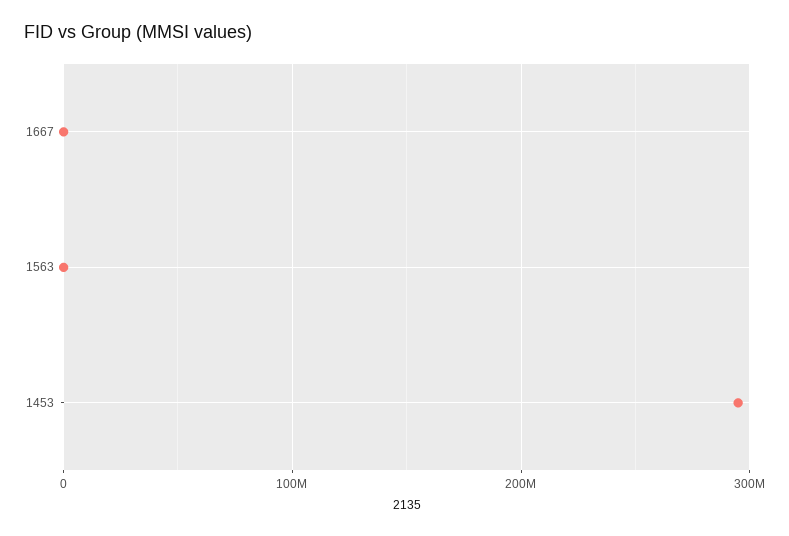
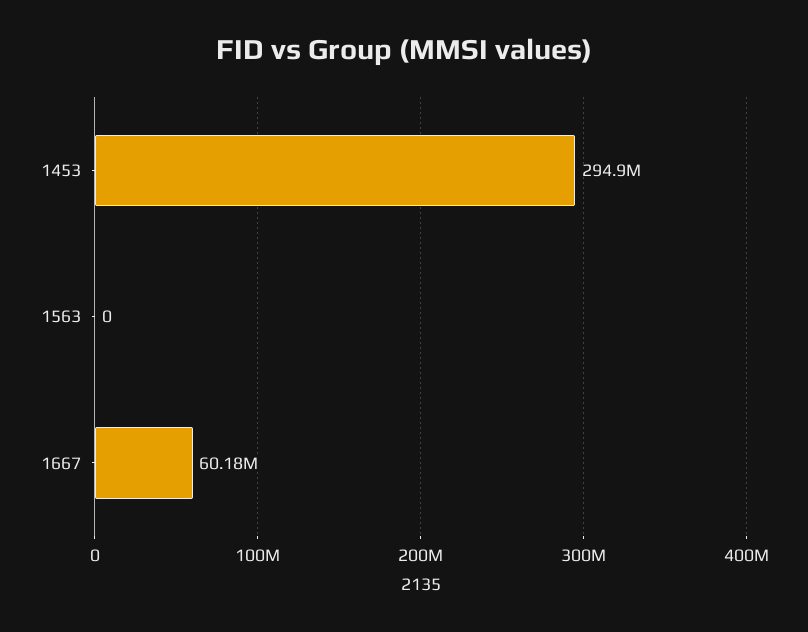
1667: 0 -> 60180000

